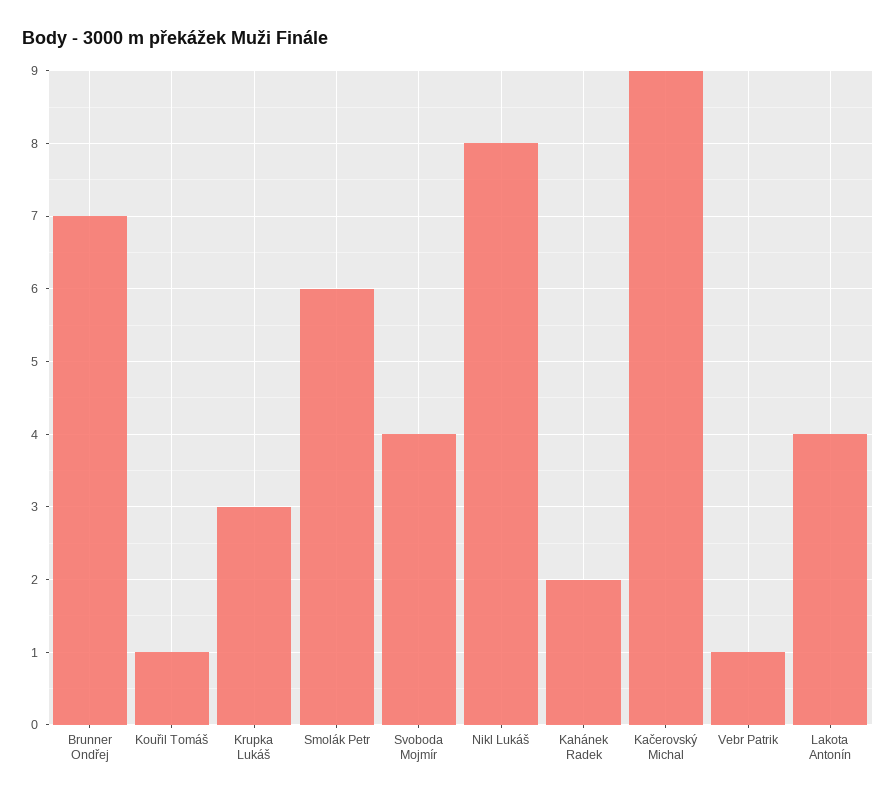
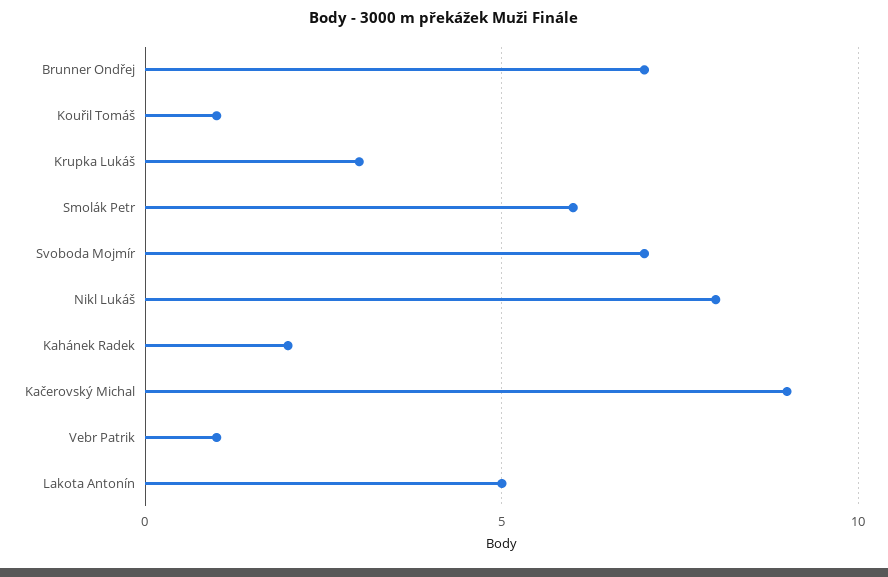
Svoboda Mojmír: 4 -> 7
Lakota Antonín: 4 -> 5

